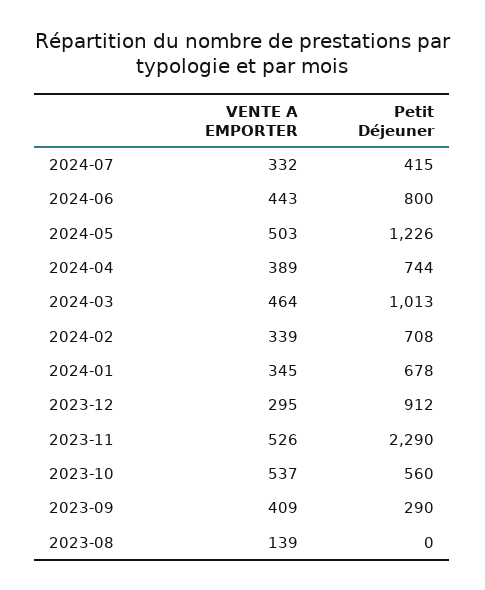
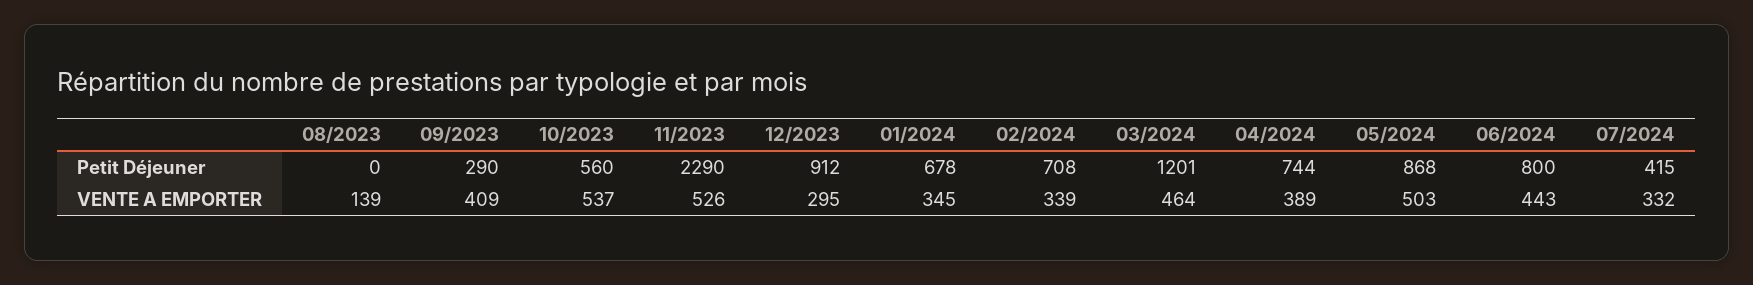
Petit Déjeuner, 2024-05: 1226 -> 868
Petit Déjeuner, 2024-03: 1013 -> 1201

